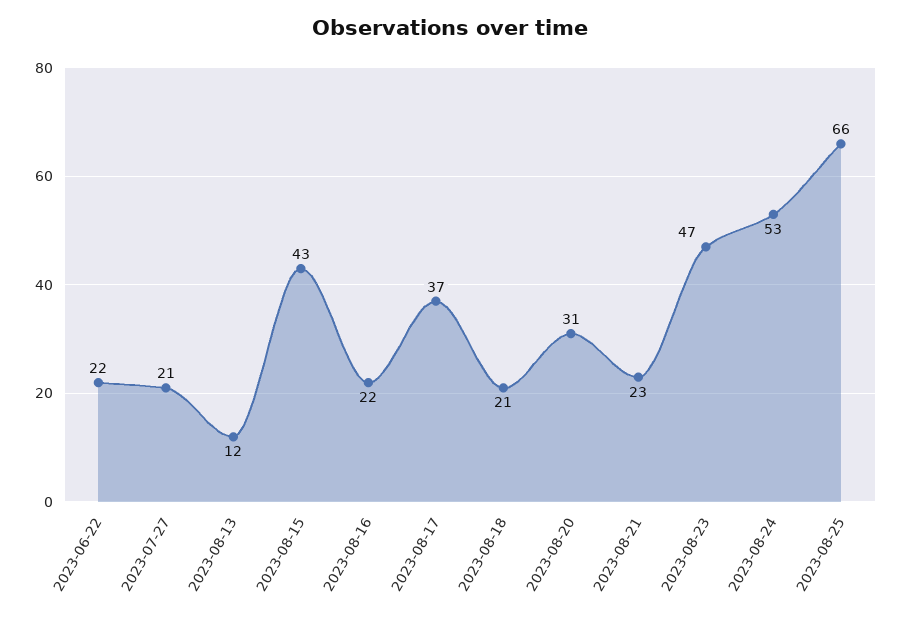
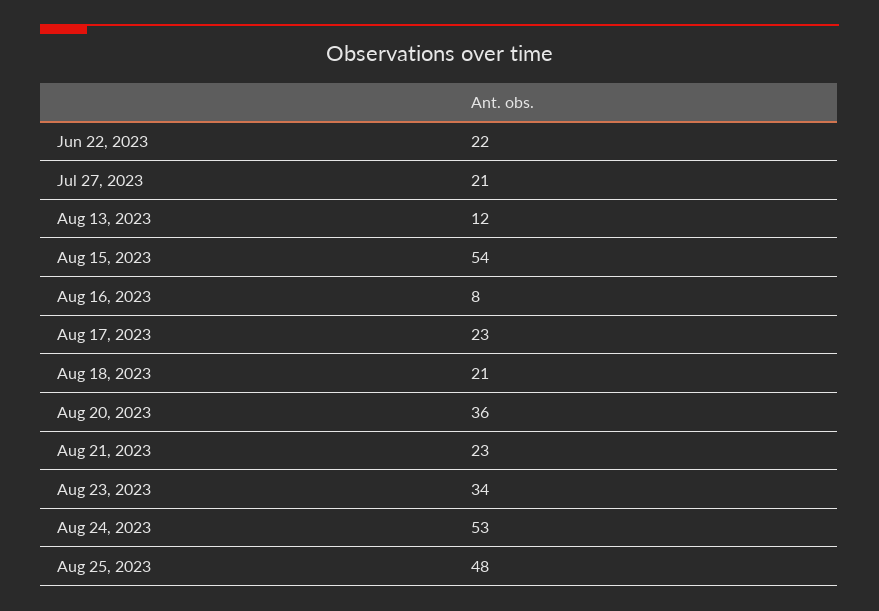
2023-08-15: 43 -> 54
2023-08-16: 22 -> 8
2023-08-17: 37 -> 23
2023-08-20: 31 -> 36
2023-08-23: 47 -> 34
2023-08-25: 66 -> 48

